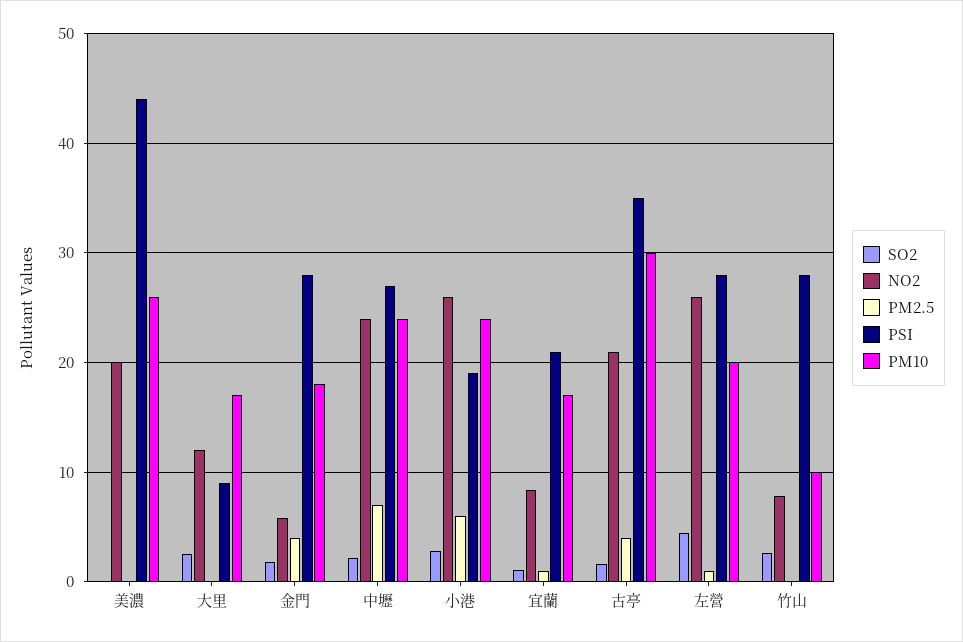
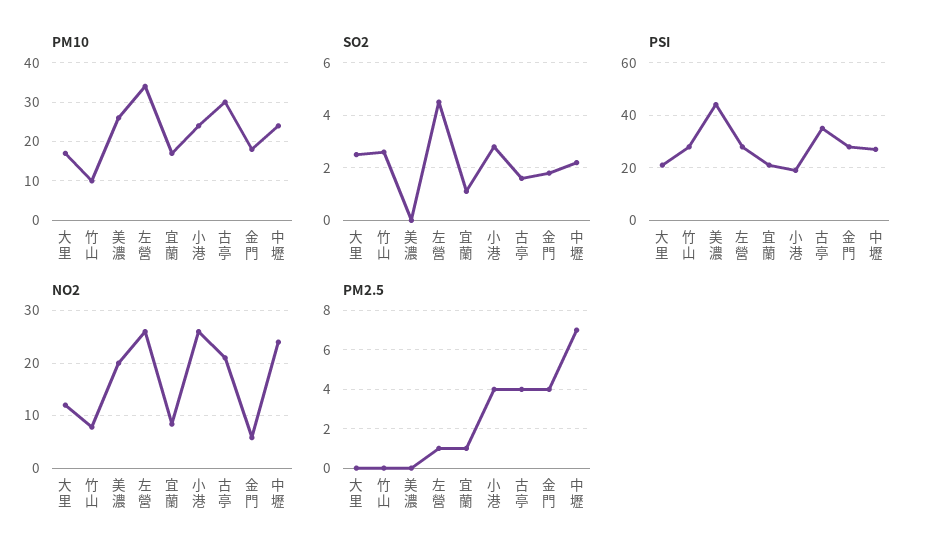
PSI, 大里: 9 -> 20
PM2.5, 小港: 6 -> 4
PM10, 左營: 20 -> 35

